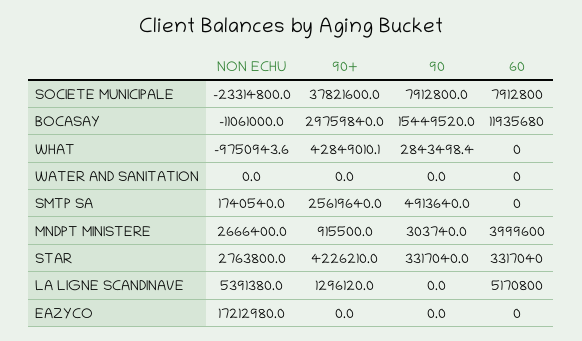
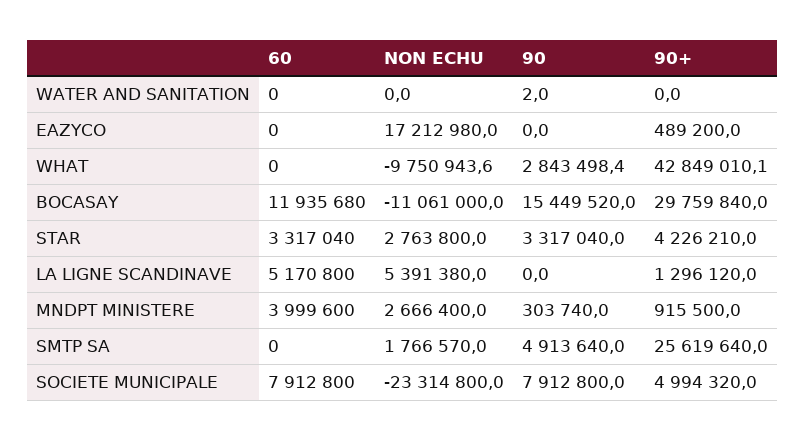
90+, SOCIETE MUNICIPALE: 37821600 -> 4994320
90, WATER AND SANITATION: 0 -> 2
NON ECHU, SMTP SA: 1740540 -> 1766570
90+, EAZYCO: 0 -> 489200

